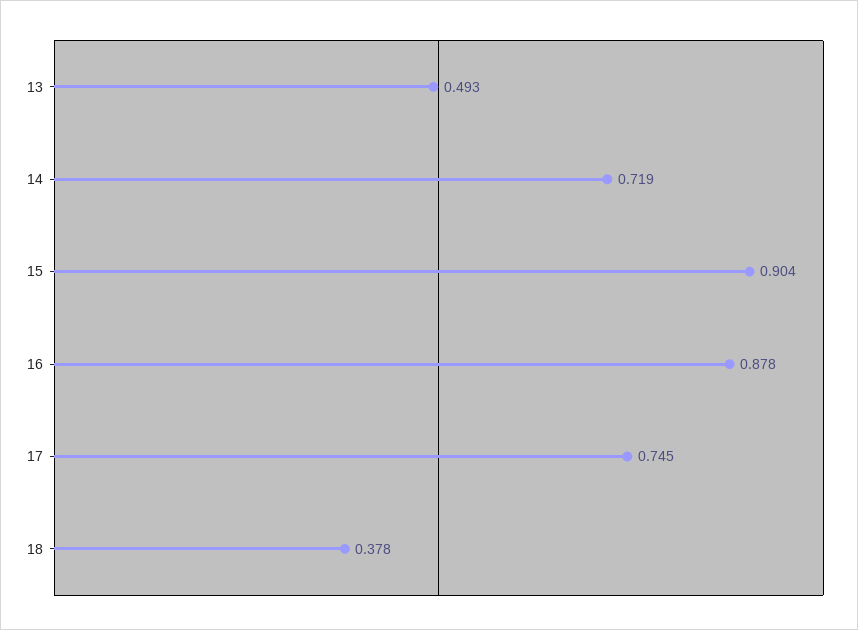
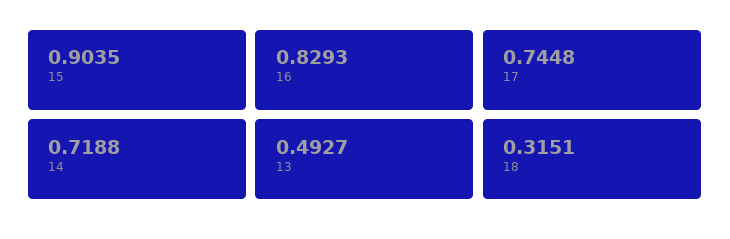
16: 0.878 -> 0.8293
18: 0.378 -> 0.3151

